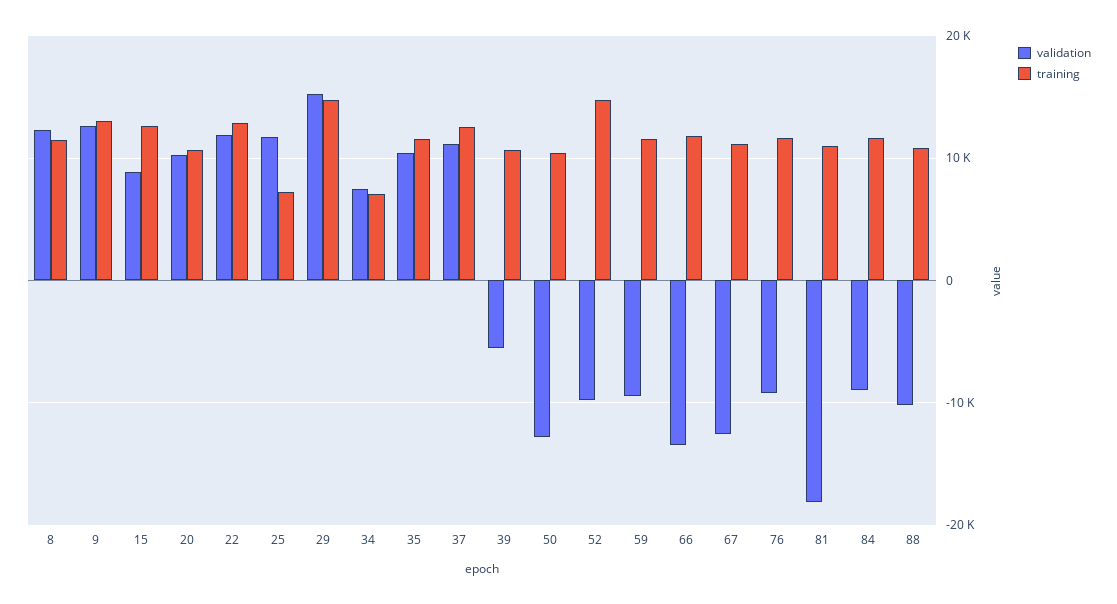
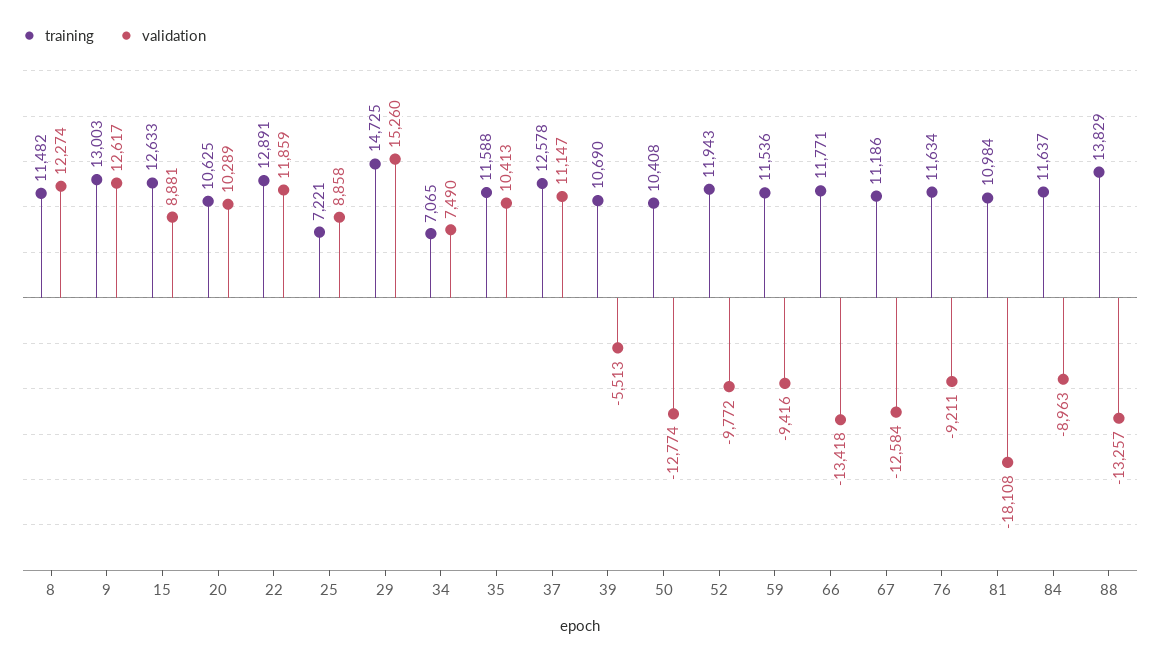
validation, 25: 12000 -> 8858
training, 52: 15000 -> 11943
validation, 88: -10000 -> -13257
training, 88: 11000 -> 13829

